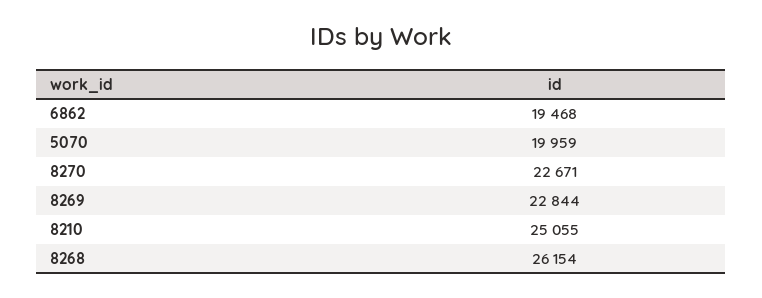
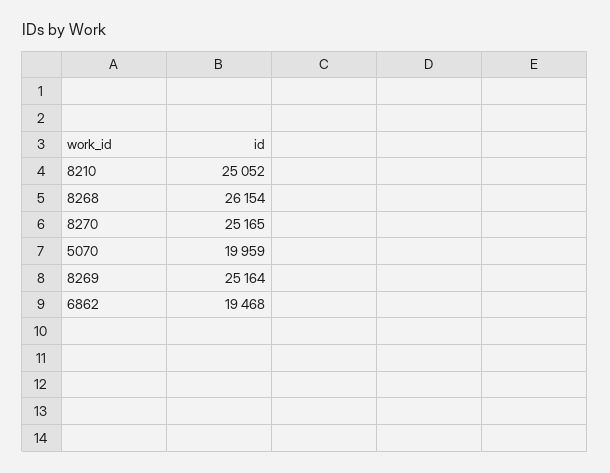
8270: 22671 -> 25165
8269: 22844 -> 25164
8210: 25055 -> 25052

